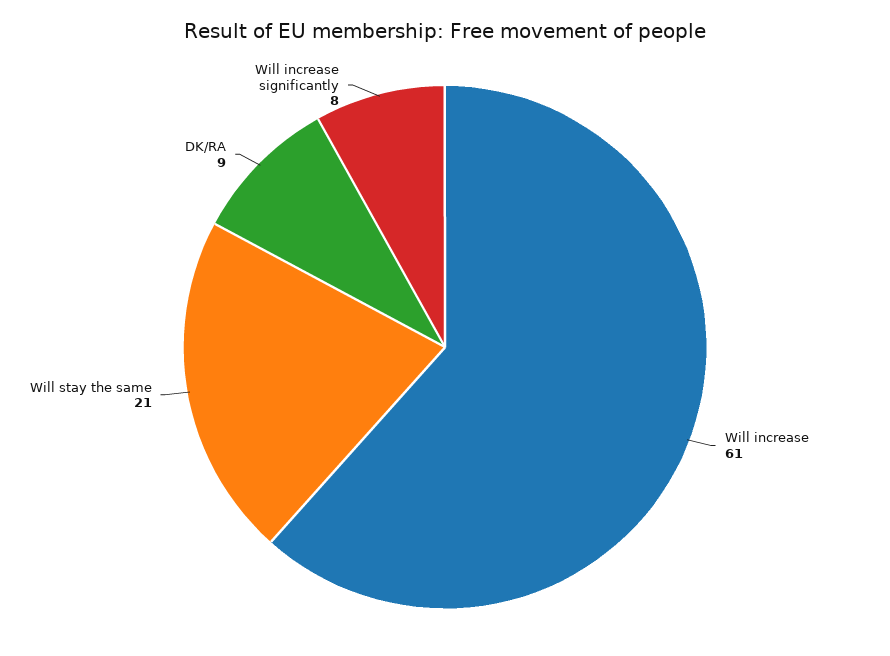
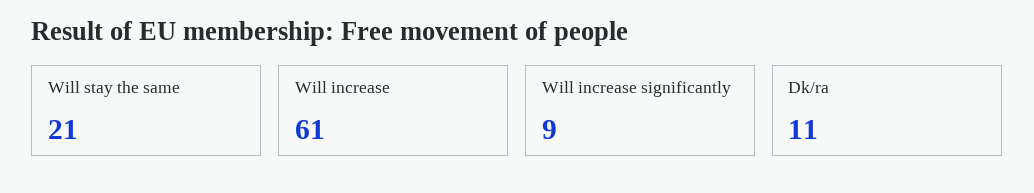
DK/RA: 9 -> 11
Will increase significantly: 8 -> 9

